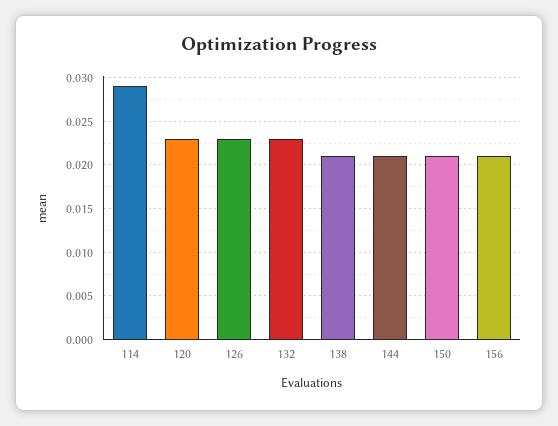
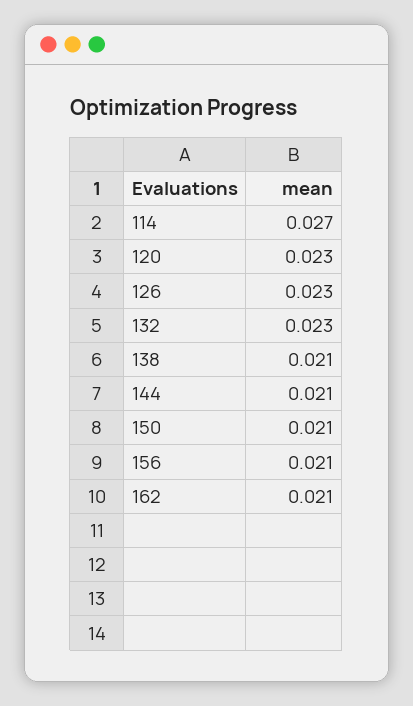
114: 0.029 -> 0.027
162: none -> 0.021

